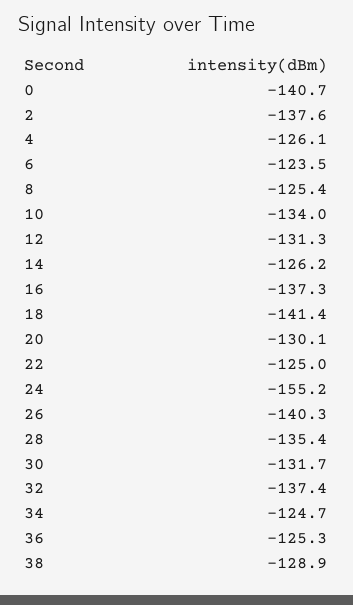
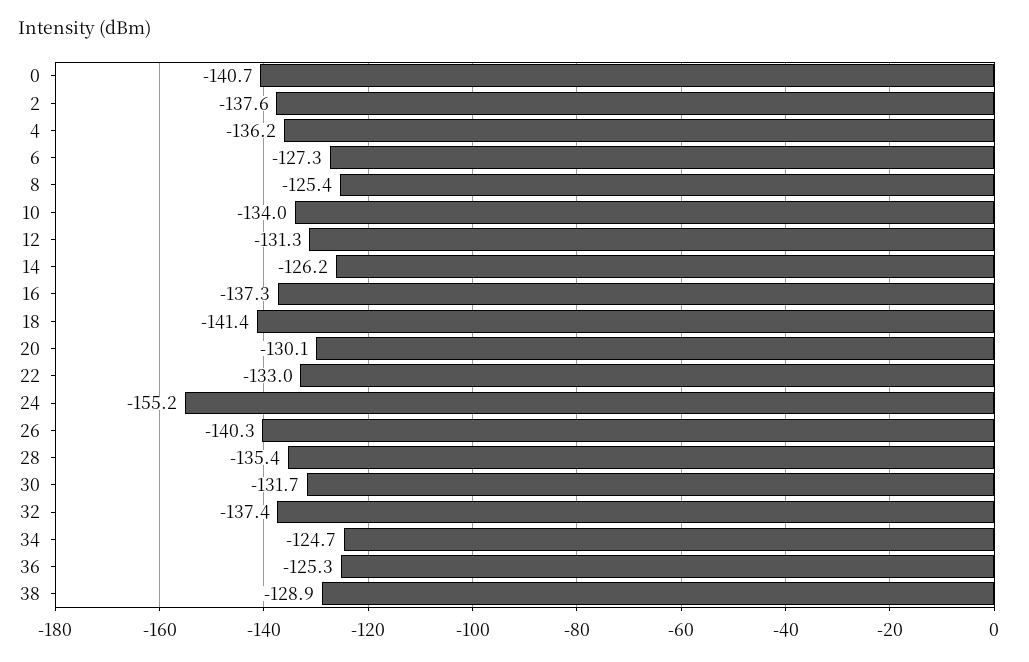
4: -126.1 -> -136.2
6: -123.5 -> -127.3
22: -125 -> -133

